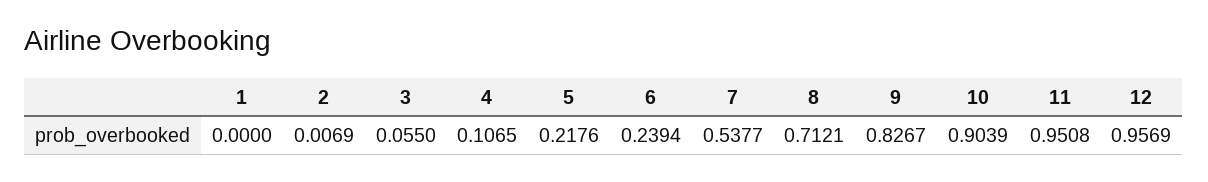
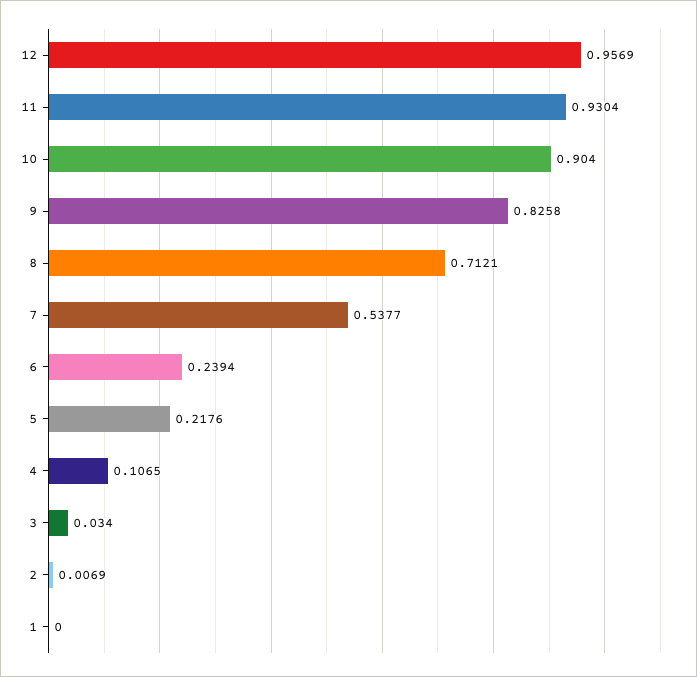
3: 0.055 -> 0.034
9: 0.8267 -> 0.8258
10: 0.9039 -> 0.904
11: 0.9508 -> 0.9304

